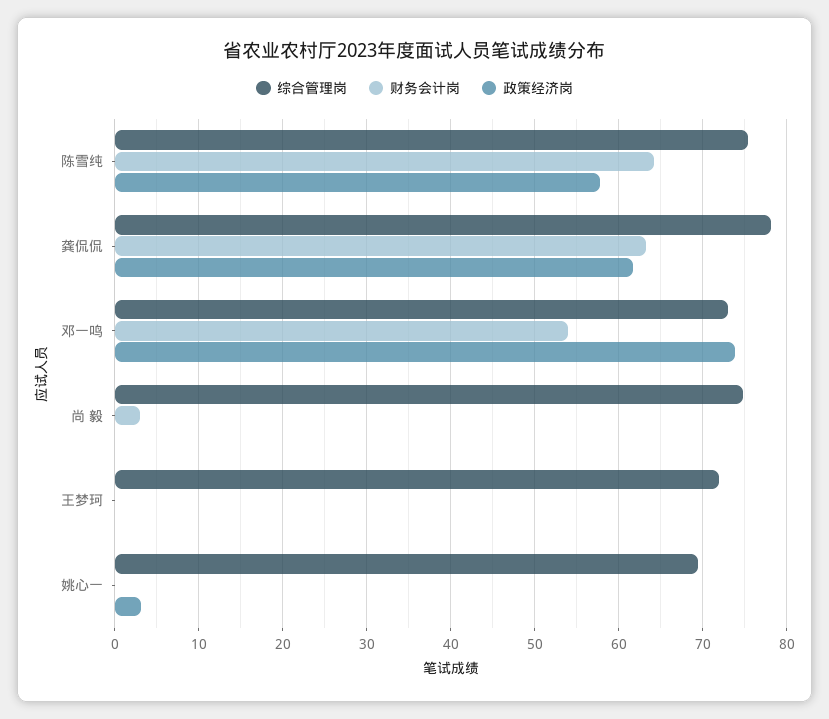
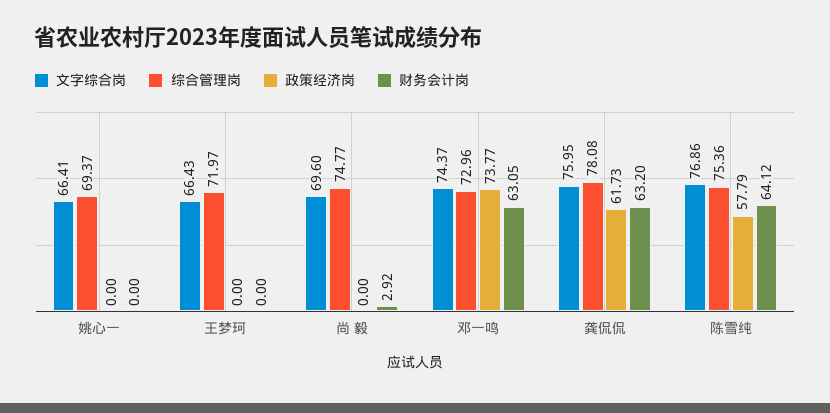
财务会计岗, 邓一鸣: 54 -> 63.05
政策经济岗, 姚心一: 3 -> 0
文字综合岗, 姚心一: none -> 66.41
文字综合岗, 王梦珂: none -> 66.43
文字综合岗, 尚 毅: none -> 69.6
文字综合岗, 邓一鸣: none -> 74.37
文字综合岗, 龚侃侃: none -> 75.95
文字综合岗, 陈雪纯: none -> 76.86

